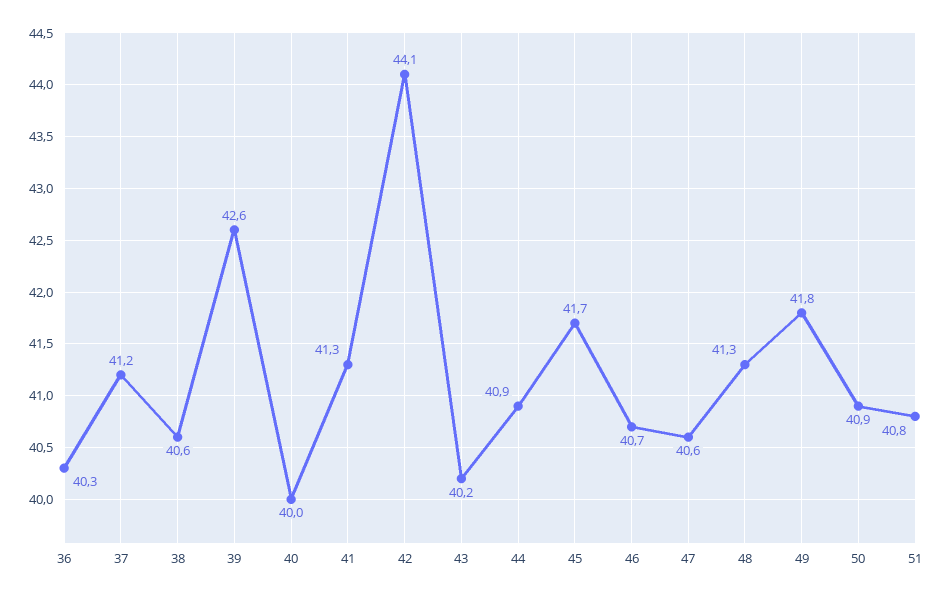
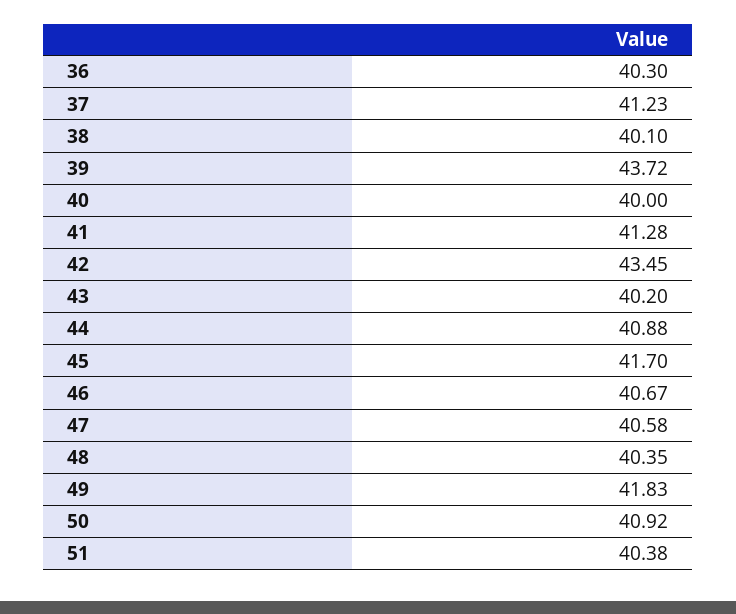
38: 40.6 -> 40.1
39: 42.6 -> 43.72
42: 44.1 -> 43.45
48: 41.3 -> 40.35
51: 40.8 -> 40.38

